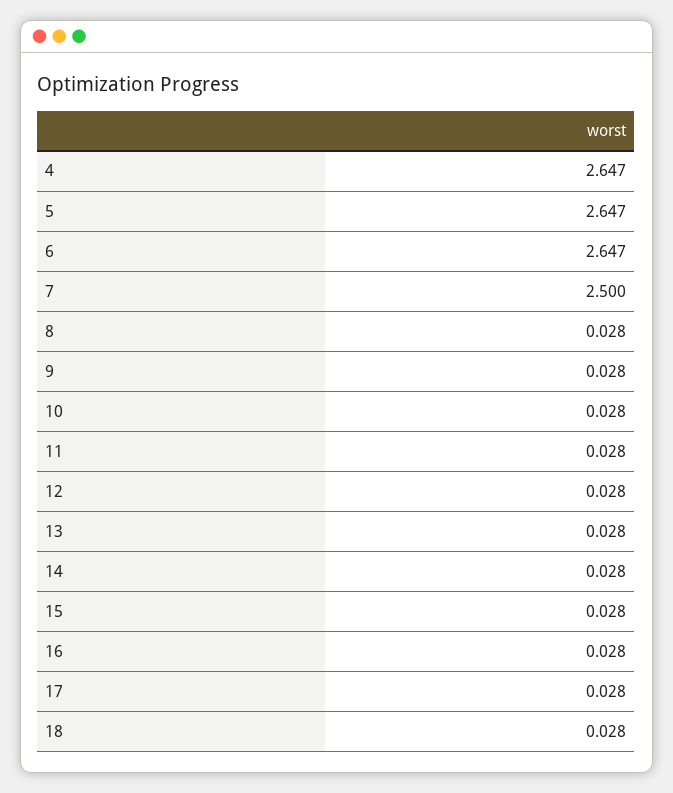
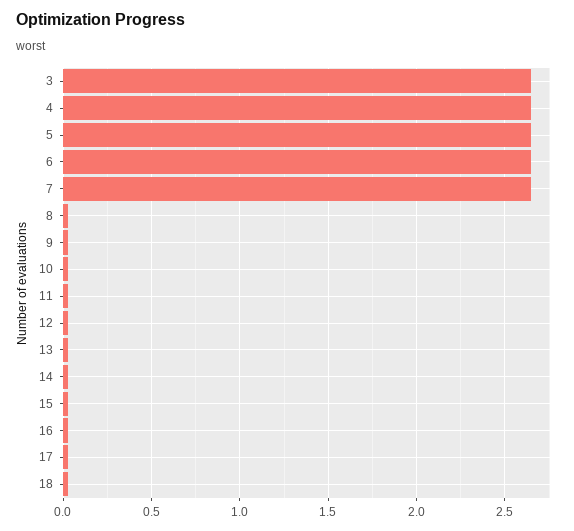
7: 2.5 -> 2.65
3: none -> 2.65

